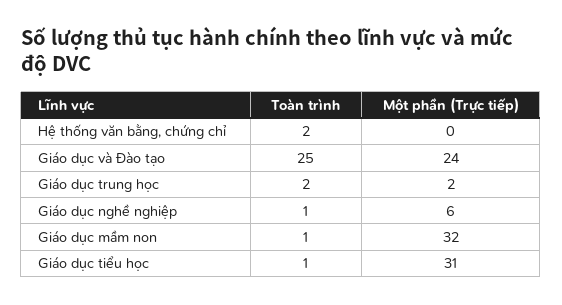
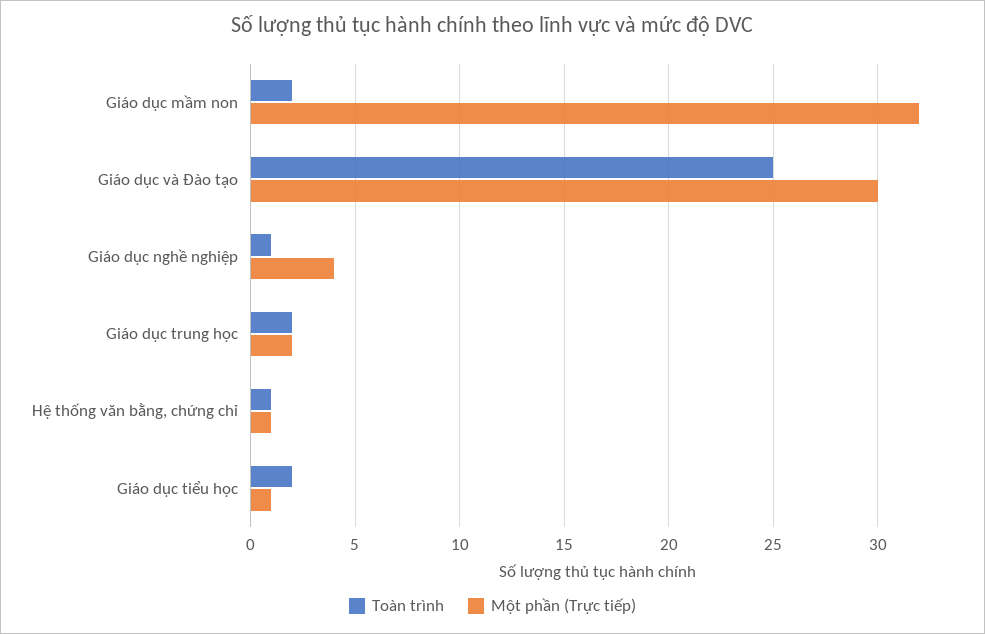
Toàn trình, Hệ thống văn bằng, chứng chỉ: 2 -> 1
Một phần (Trực tiếp), Hệ thống văn bằng, chứng chỉ: 0 -> 1
Một phần (Trực tiếp), Giáo dục và Đào tạo: 24 -> 30
Một phần (Trực tiếp), Giáo dục nghề nghiệp: 6 -> 4
Toàn trình, Giáo dục mầm non: 1 -> 2
Toàn trình, Giáo dục tiểu học: 1 -> 2
Một phần (Trực tiếp), Giáo dục tiểu học: 31 -> 1

